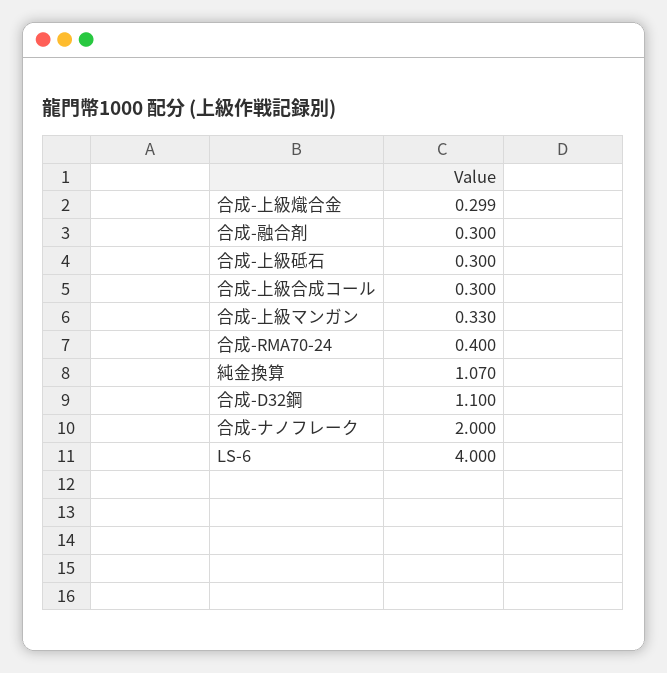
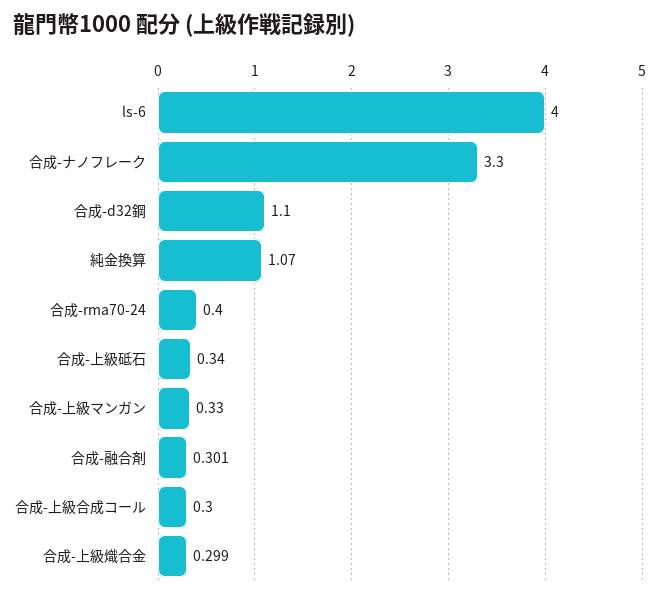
合成-融合剤: 0.3 -> 0.301
合成-上級砥石: 0.3 -> 0.34
合成-ナノフレーク: 2 -> 3.3

